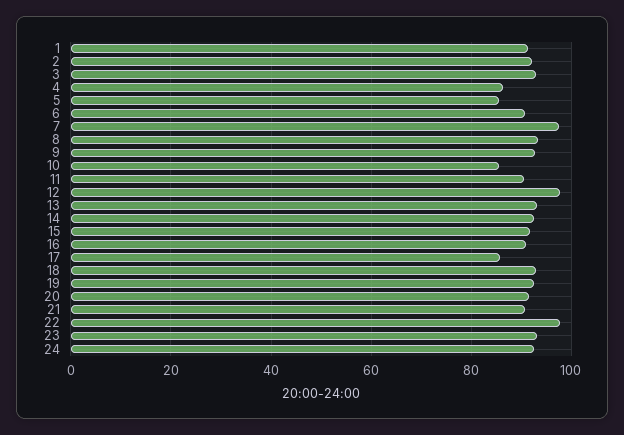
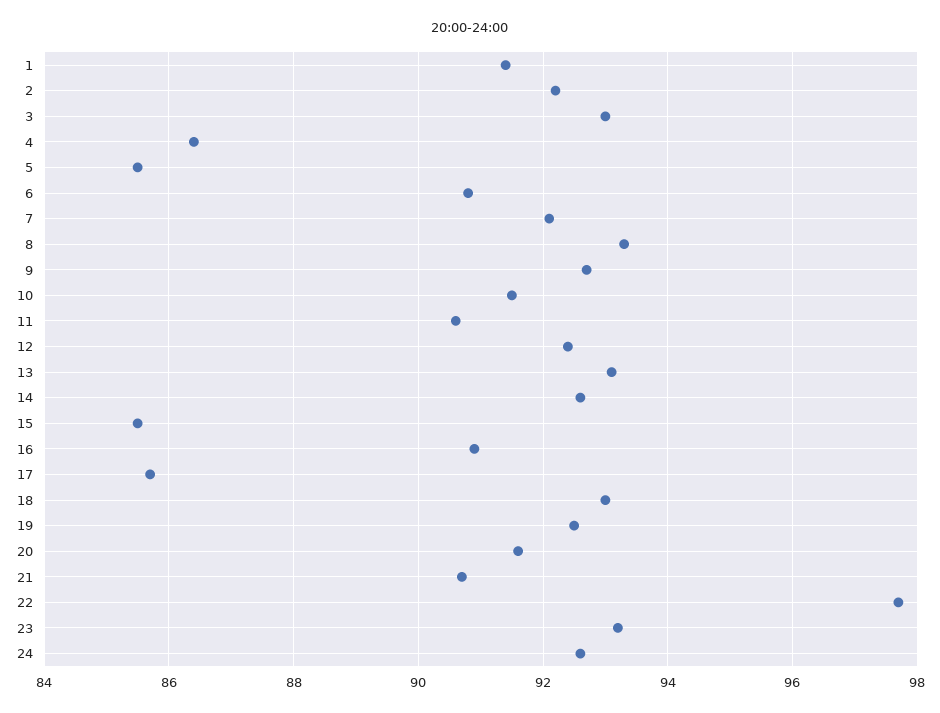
7: 98 -> 92
10: 86 -> 91.5
12: 98 -> 92.5
15: 92 -> 85.5

